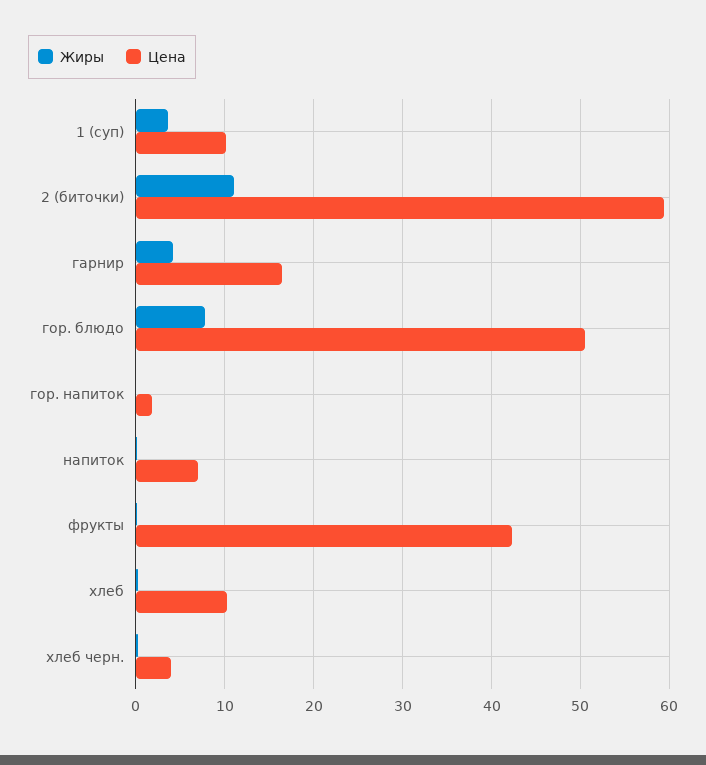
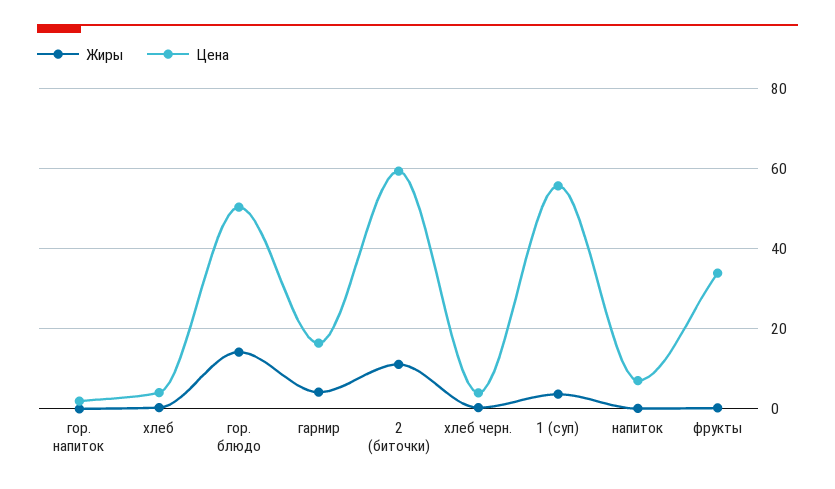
Цена, 1 (суп): 10 -> 56
Жиры, гор. блюдо: 8 -> 14
Цена, фрукты: 42 -> 34
Цена, хлеб: 10 -> 4

